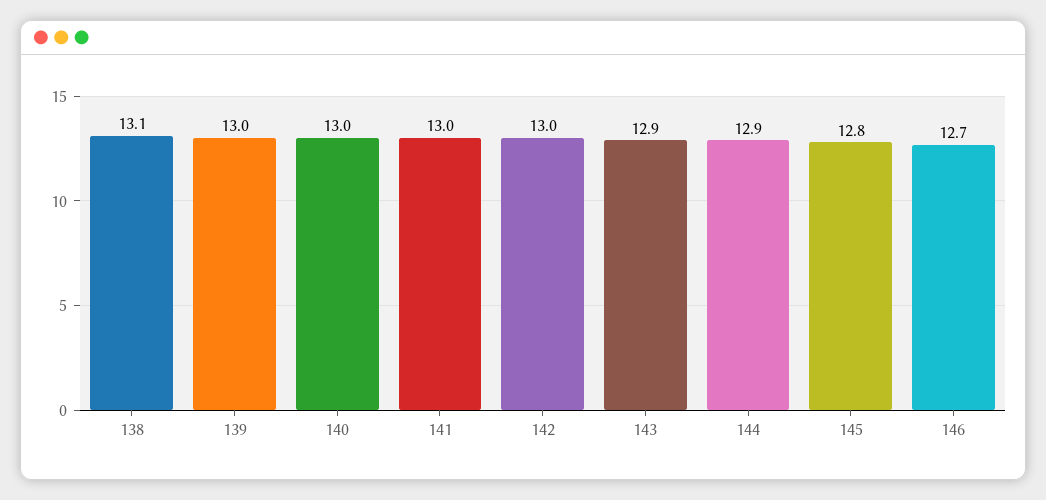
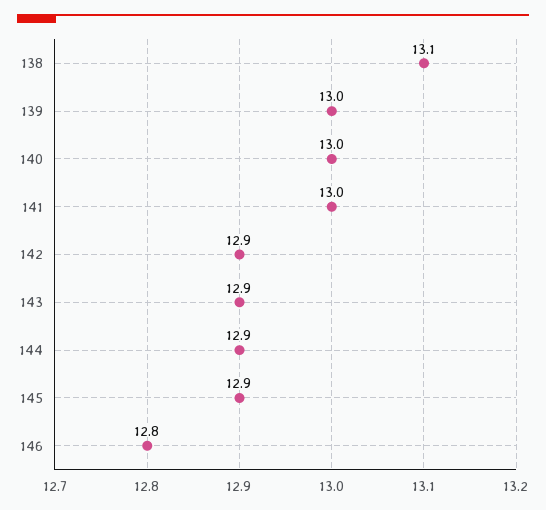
142: 13 -> 12.9
145: 12.8 -> 12.9
146: 12.7 -> 12.8

